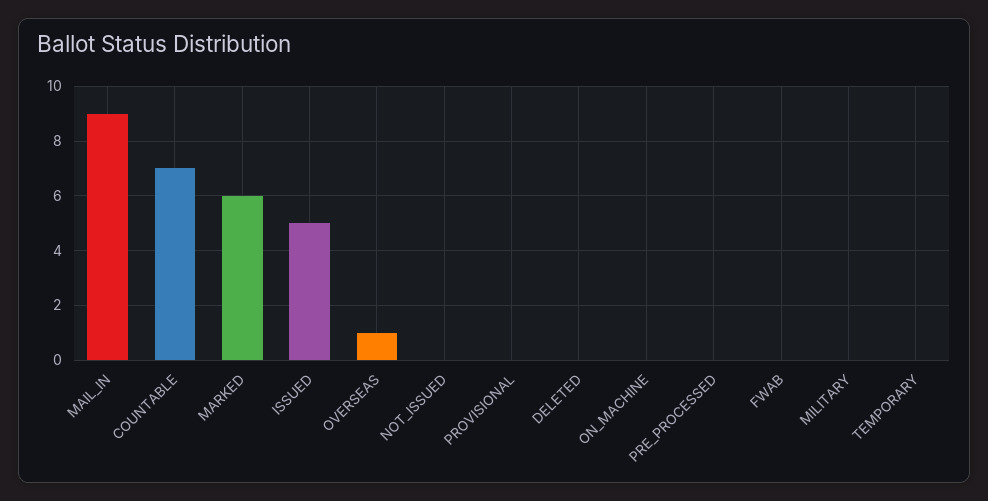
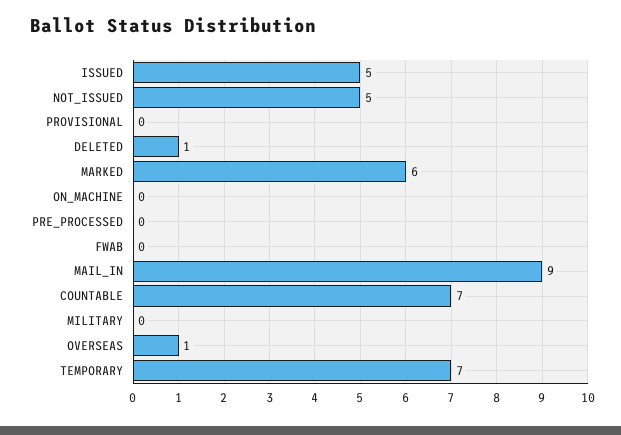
NOT_ISSUED: 0 -> 5
DELETED: 0 -> 1
TEMPORARY: 0 -> 7

